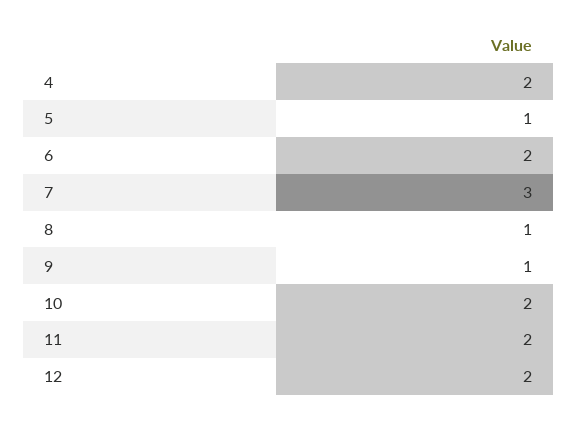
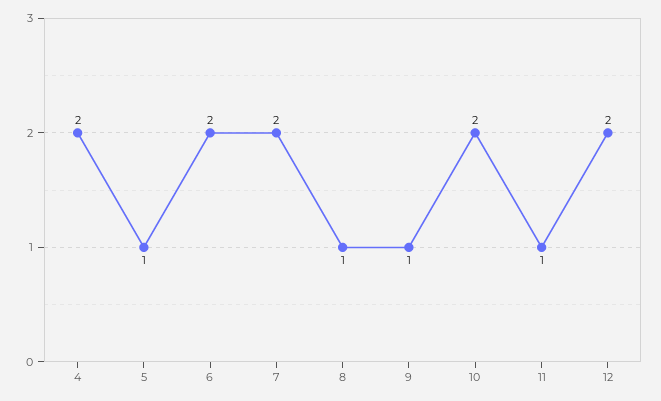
7: 3 -> 2
11: 2 -> 1

